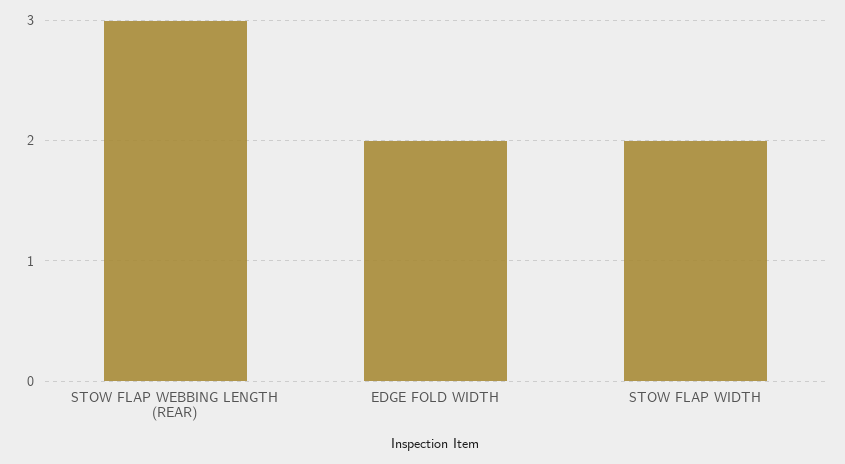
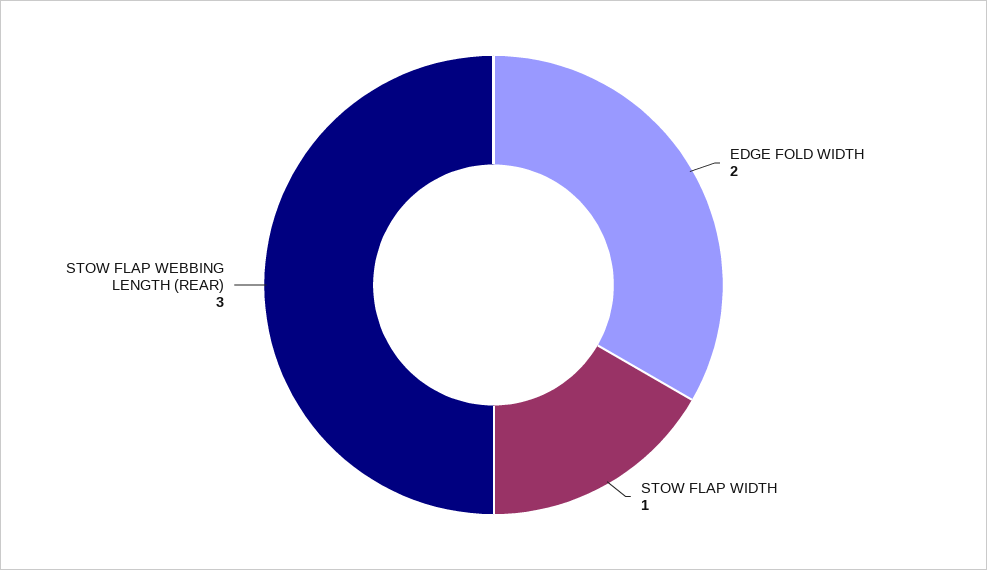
STOW FLAP WIDTH: 2 -> 1

